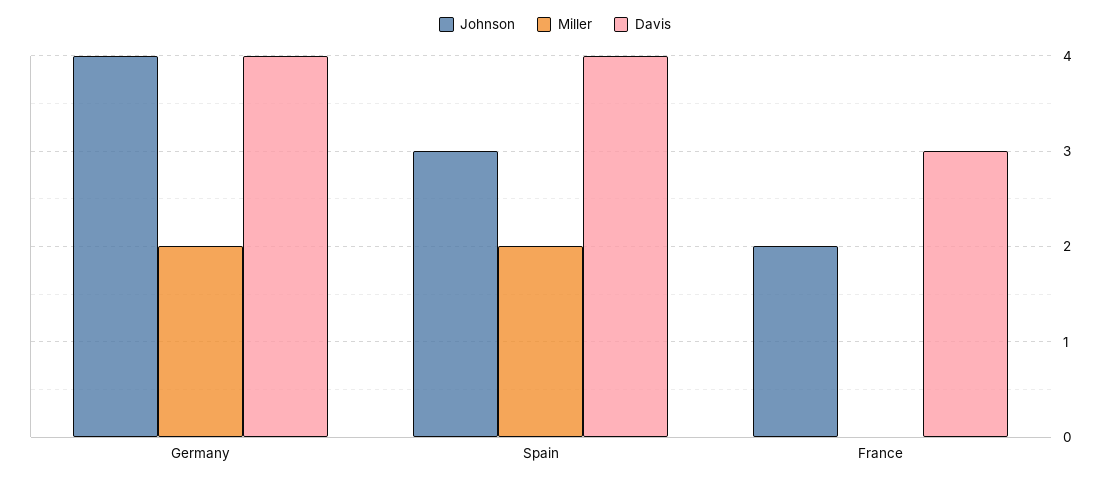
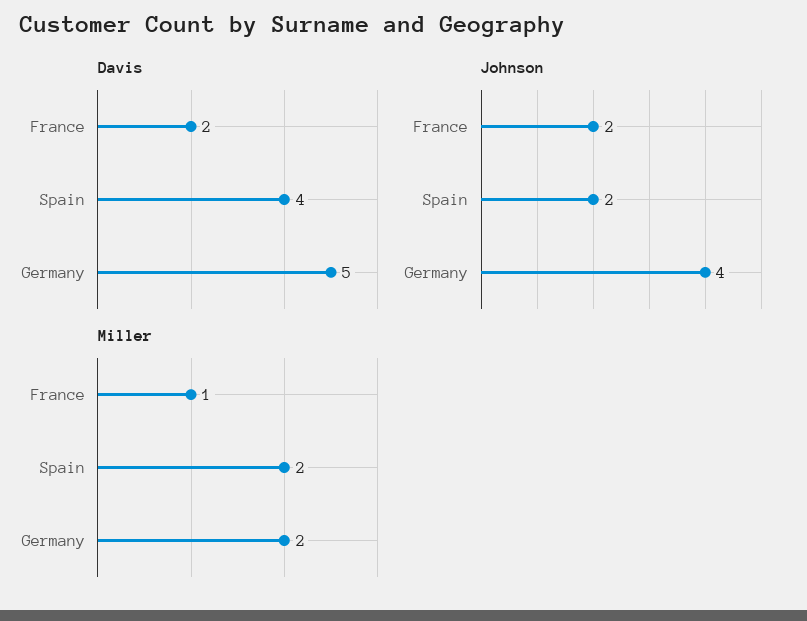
Davis, Germany: 4 -> 5
Johnson, Spain: 3 -> 2
Miller, France: 0 -> 1
Davis, France: 3 -> 2

